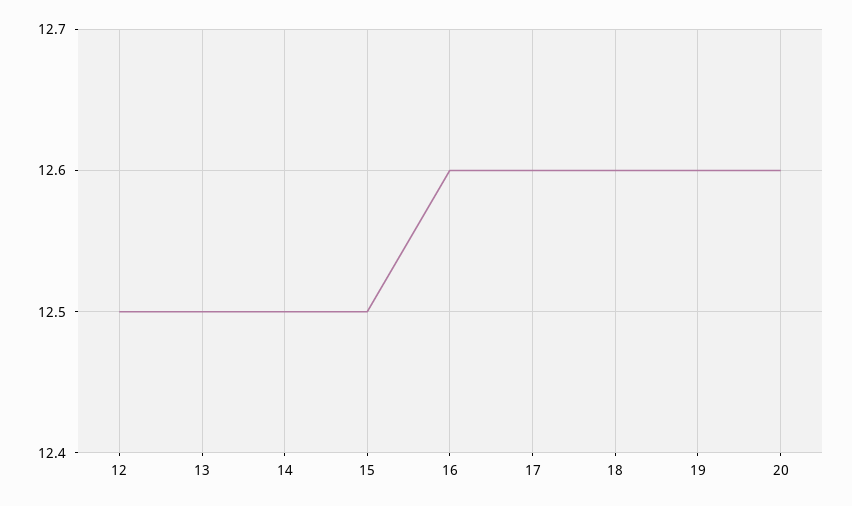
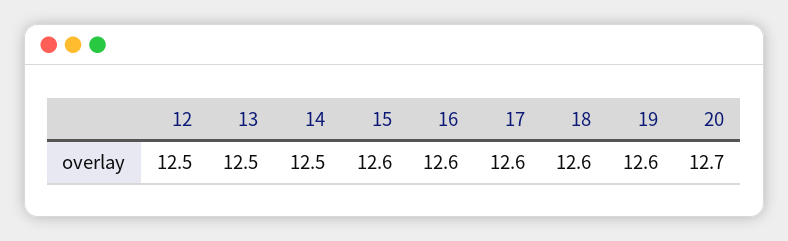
15: 12.5 -> 12.6
20: 12.6 -> 12.7

